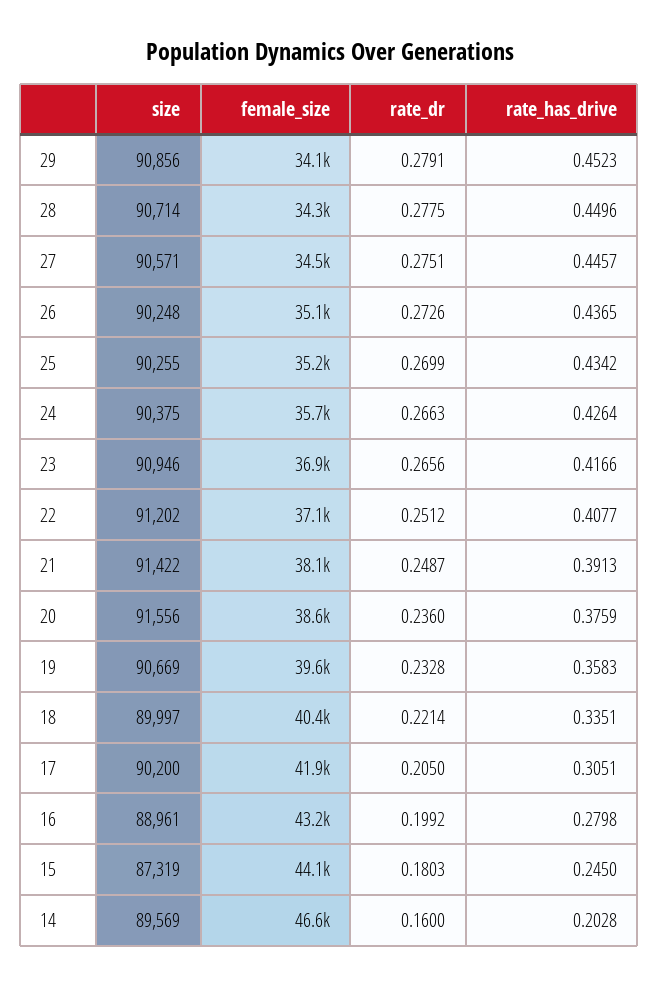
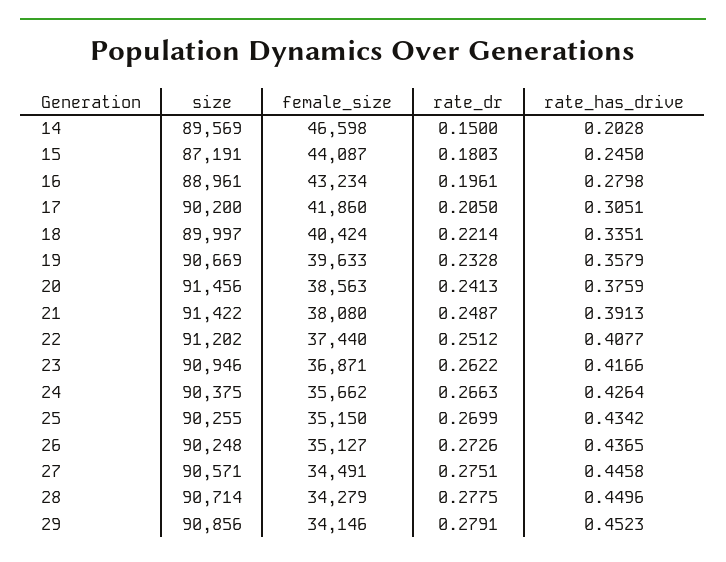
rate_has_drive, 27: 0.4457 -> 0.4458
rate_dr, 23: 0.2656 -> 0.2622
female_size, 22: 37100 -> 37440
size, 20: 91556 -> 91456
rate_dr, 20: 0.236 -> 0.2413
rate_has_drive, 19: 0.3583 -> 0.3579
rate_dr, 16: 0.1992 -> 0.1961
size, 15: 87319 -> 87191
rate_dr, 14: 0.16 -> 0.15

